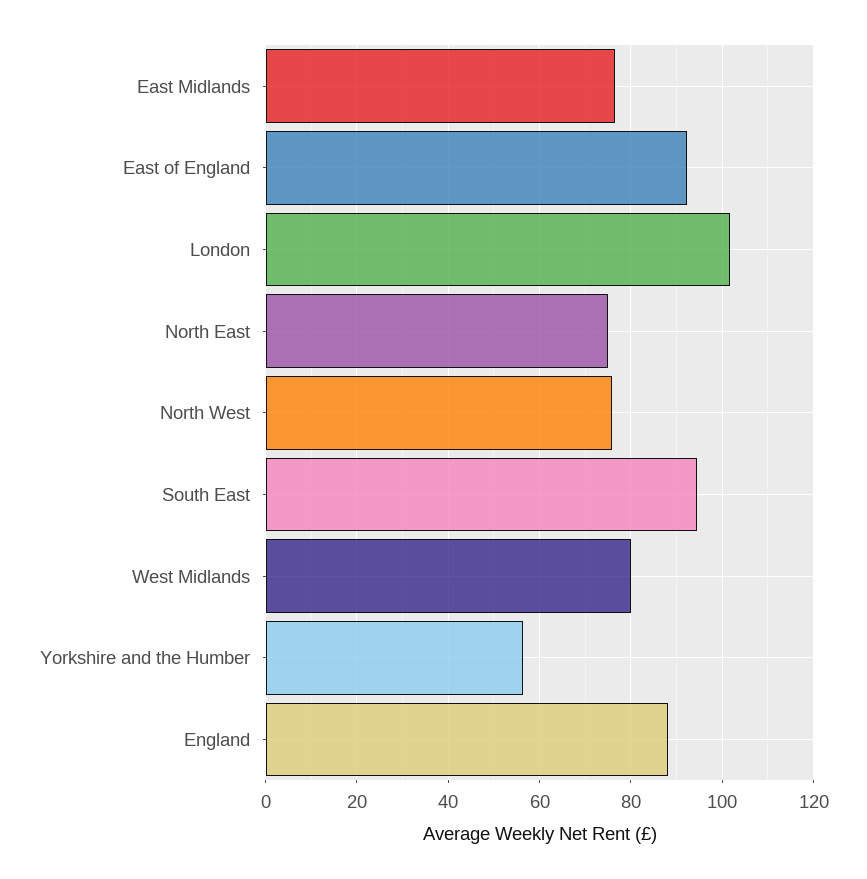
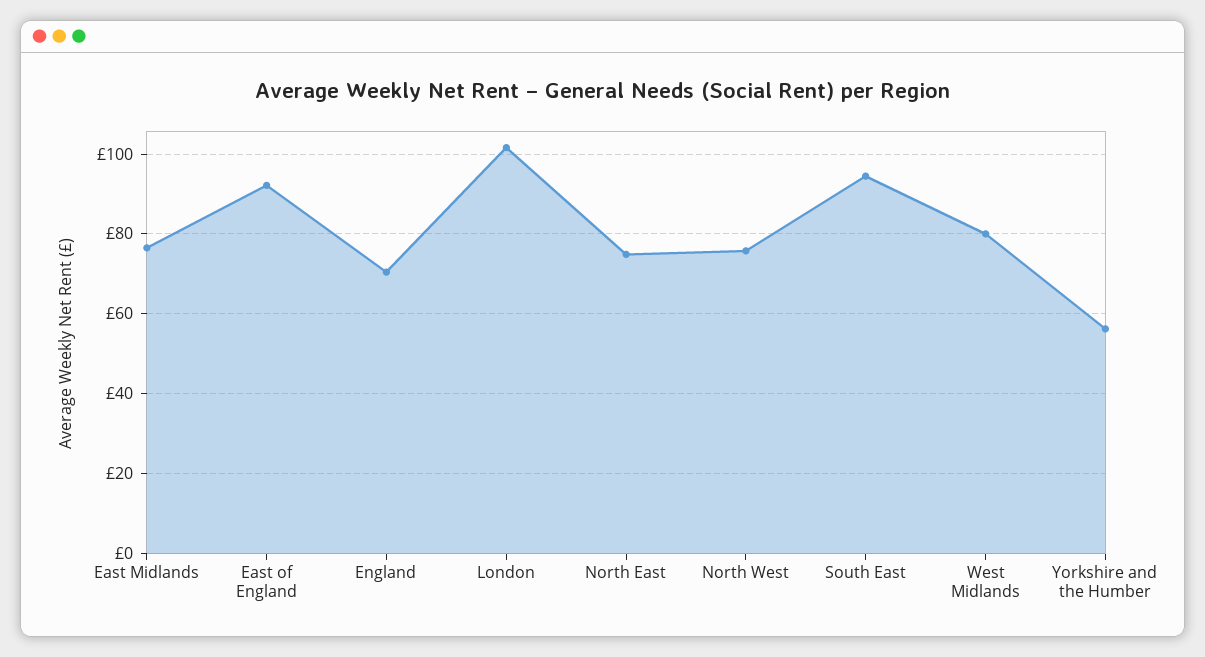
England: 88 -> 70

